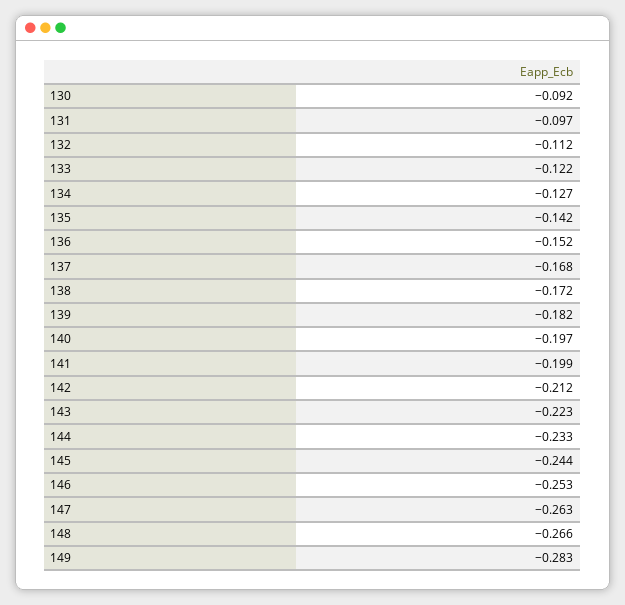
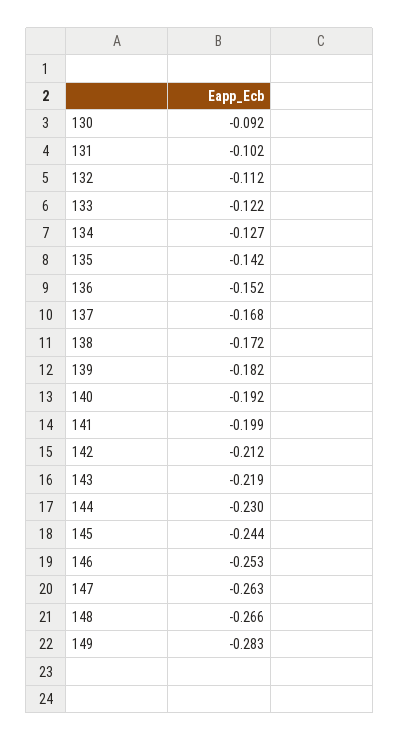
131: -0.097 -> -0.102
140: -0.197 -> -0.192
143: -0.223 -> -0.219
144: -0.233 -> -0.23

